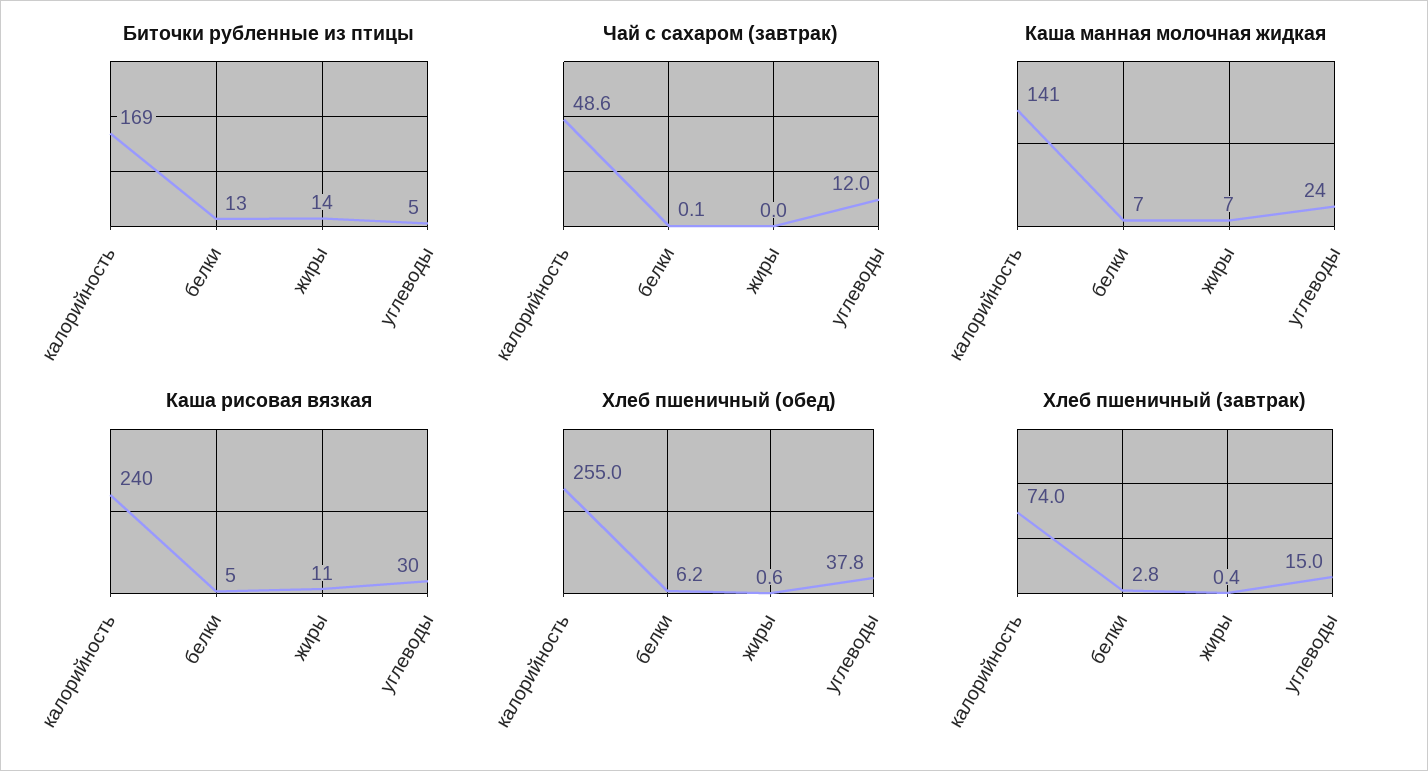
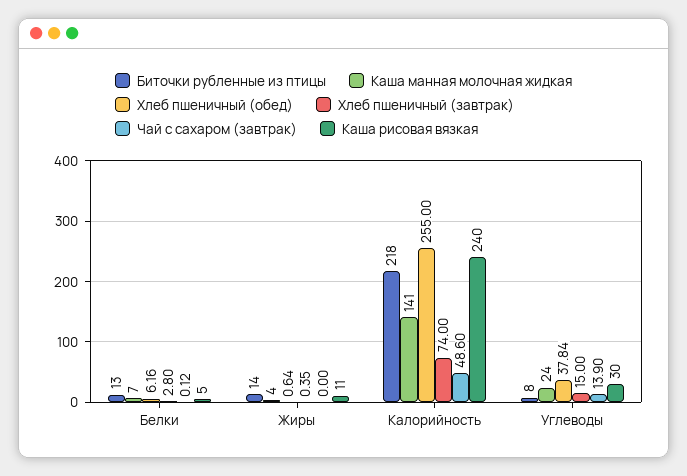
Биточки рубленные из птицы, калорийность: 169 -> 218
Биточки рубленные из птицы, углеводы: 5 -> 8
Чай с сахаром (завтрак), углеводы: 12 -> 13.9
Каша манная молочная жидкая, жиры: 7 -> 4

